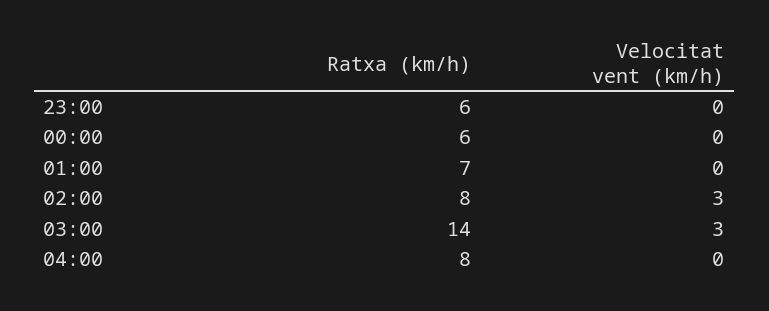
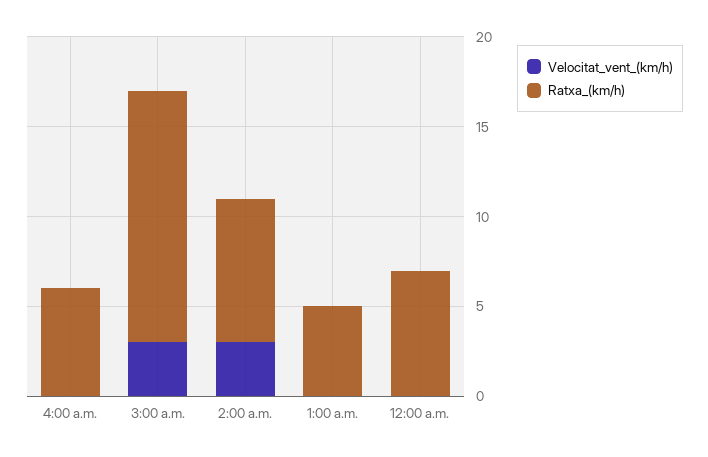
Ratxa (km/h), 23:00: 6 -> none
Velocitat vent (km/h), 23:00: 0 -> none
Ratxa (km/h), 00:00: 6 -> 7
Ratxa (km/h), 01:00: 7 -> 5
Ratxa (km/h), 04:00: 8 -> 6

